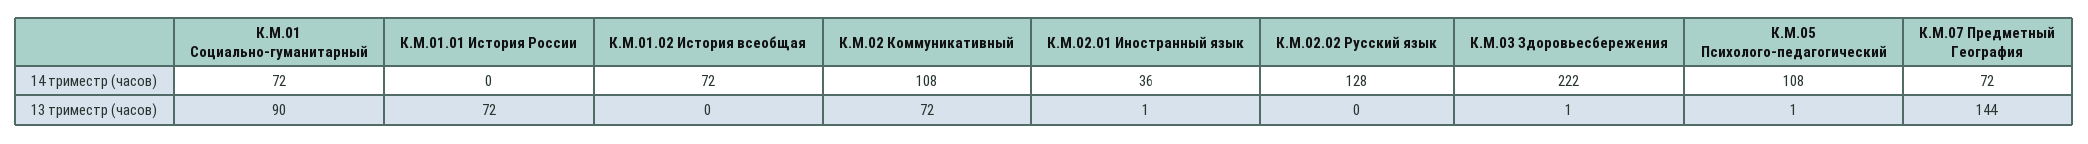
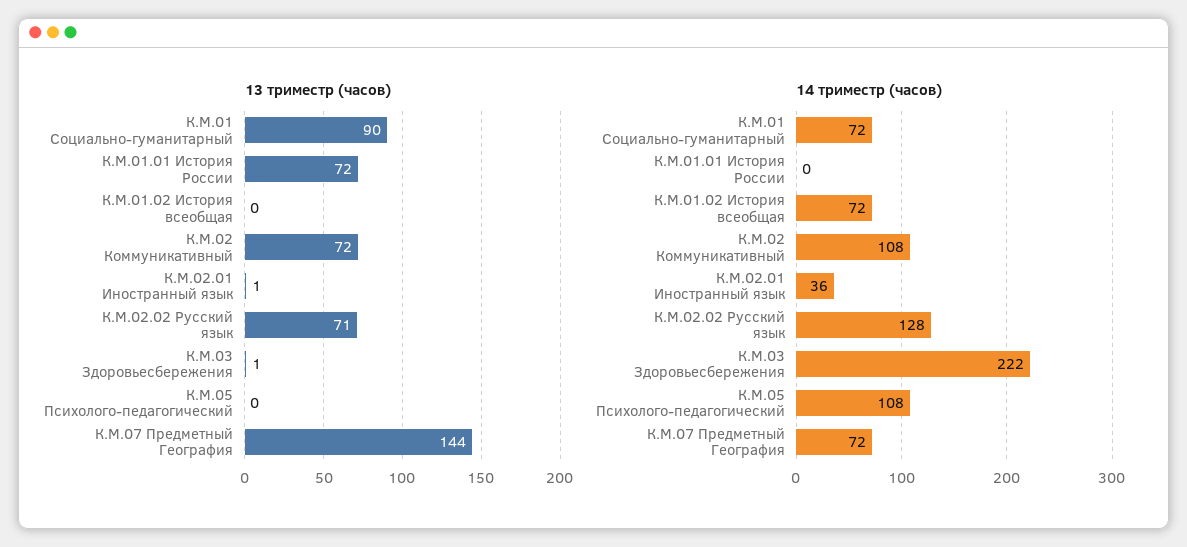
13 триместр (часов), К.М.02.02 Русский язык: 0 -> 71
13 триместр (часов), К.М.05 Психолого-педагогический: 1 -> 0

